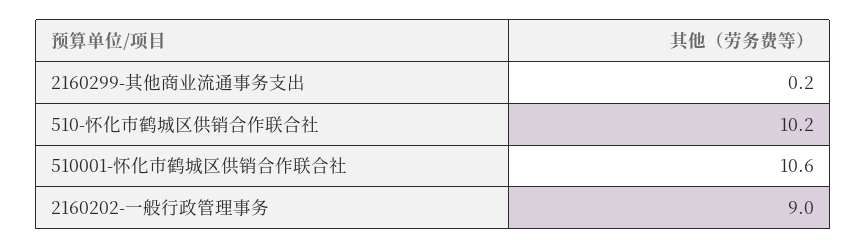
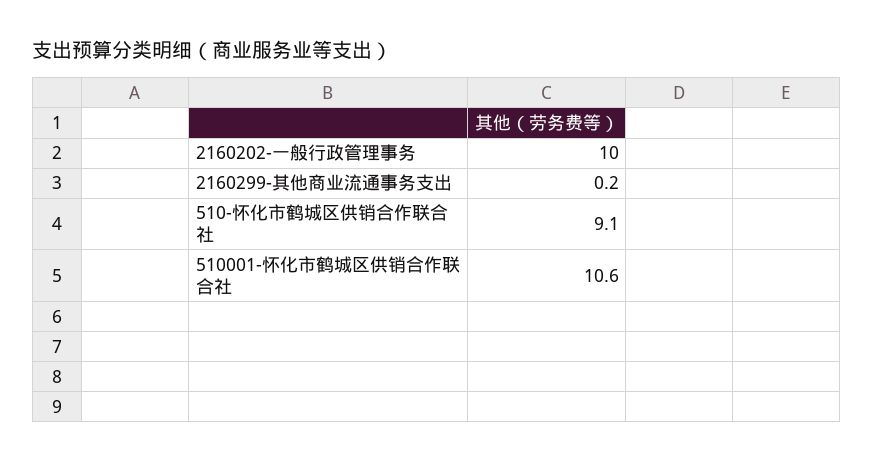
510-怀化市鹤城区供销合作联合社: 10.2 -> 9.1
2160202-一般行政管理事务: 9 -> 10

